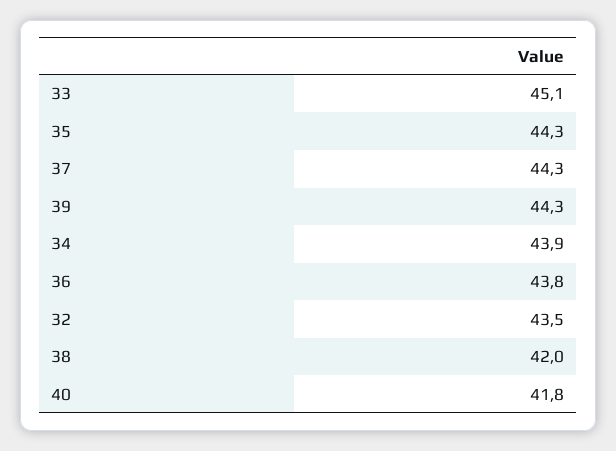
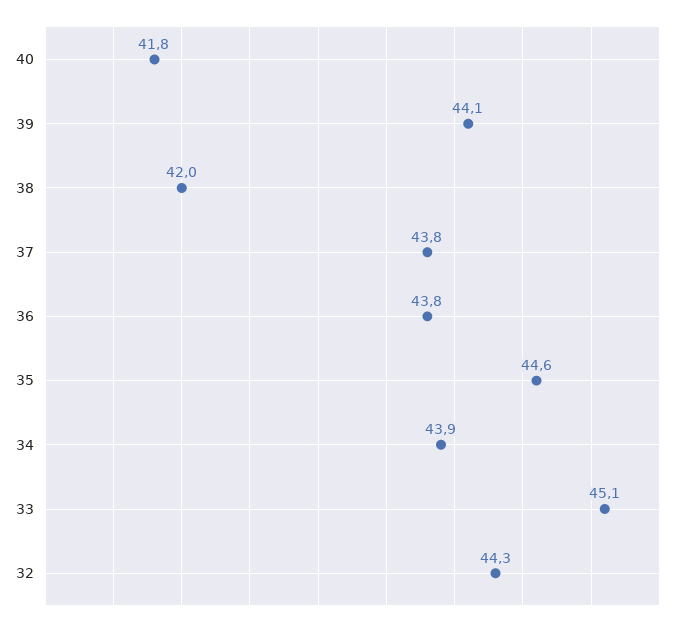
35: 44.3 -> 44.6
37: 44.3 -> 43.8
39: 44.3 -> 44.1
32: 43.5 -> 44.3

